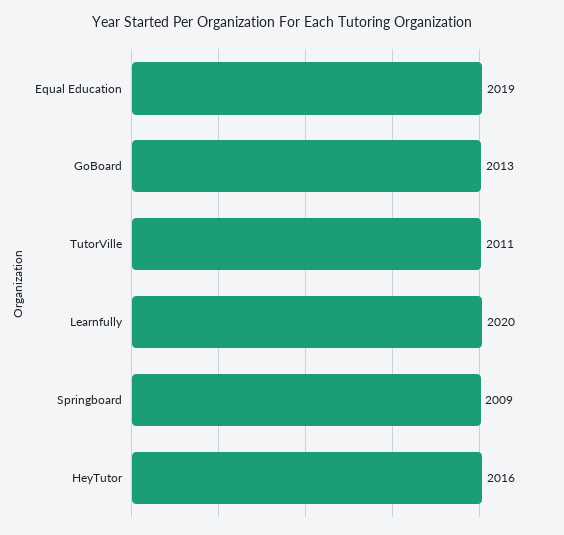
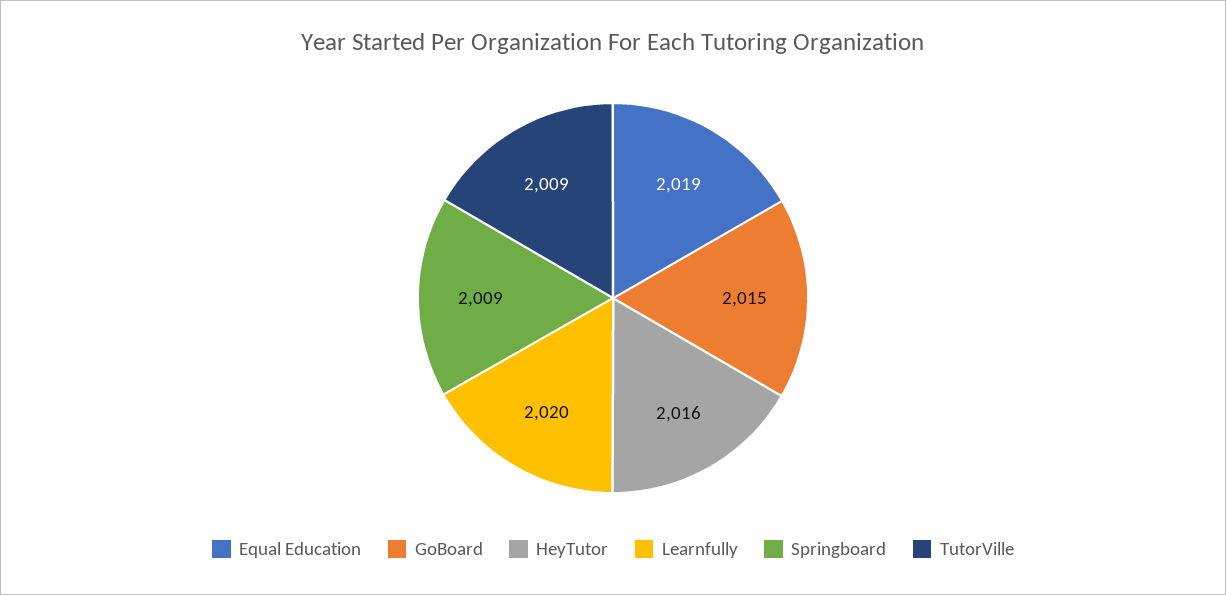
GoBoard: 2013 -> 2015
TutorVille: 2011 -> 2009

